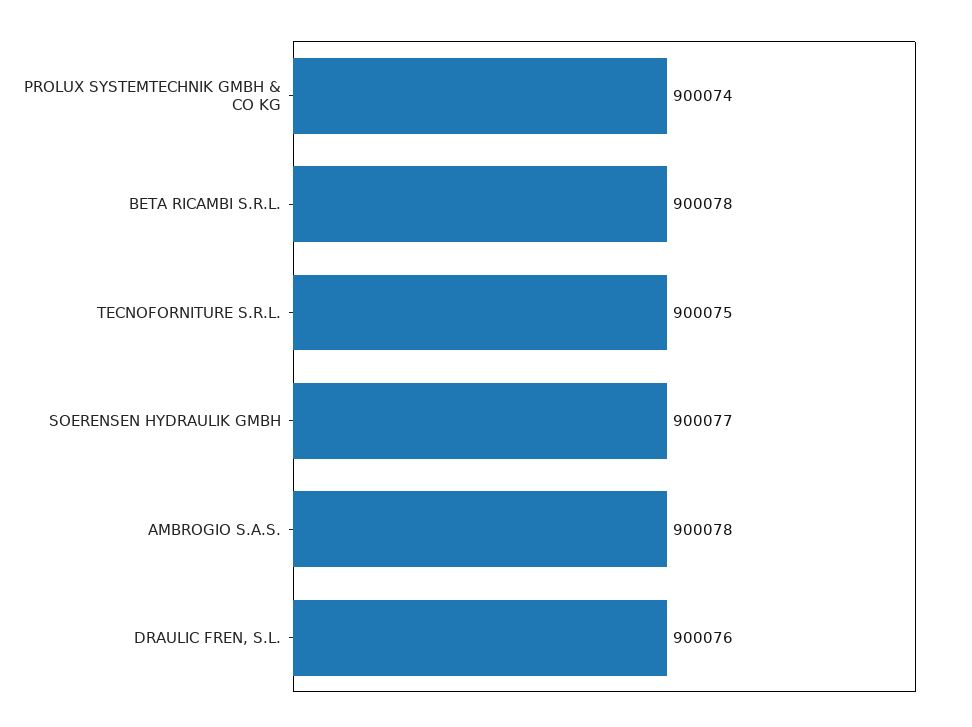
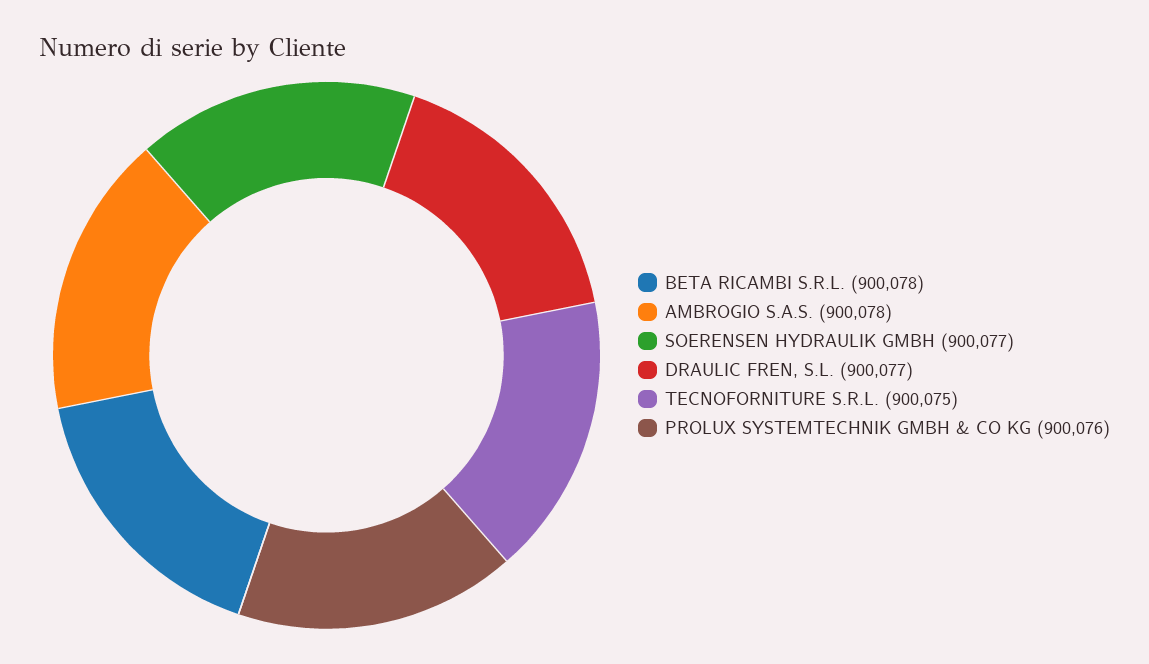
PROLUX SYSTEMTECHNIK GMBH & CO KG: 900074 -> 900076
DRAULIC FREN, S.L.: 900076 -> 900077

